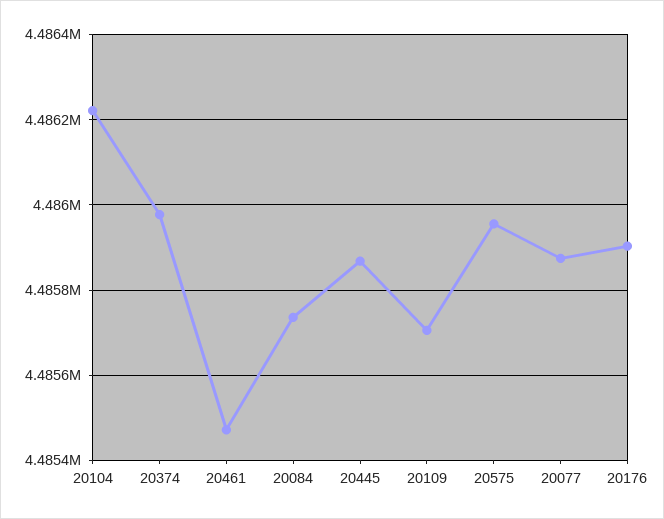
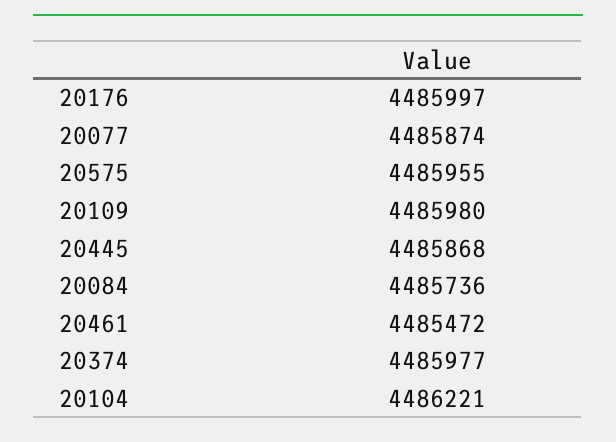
20109: 4485700 -> 4485980
20176: 4485900 -> 4485997

